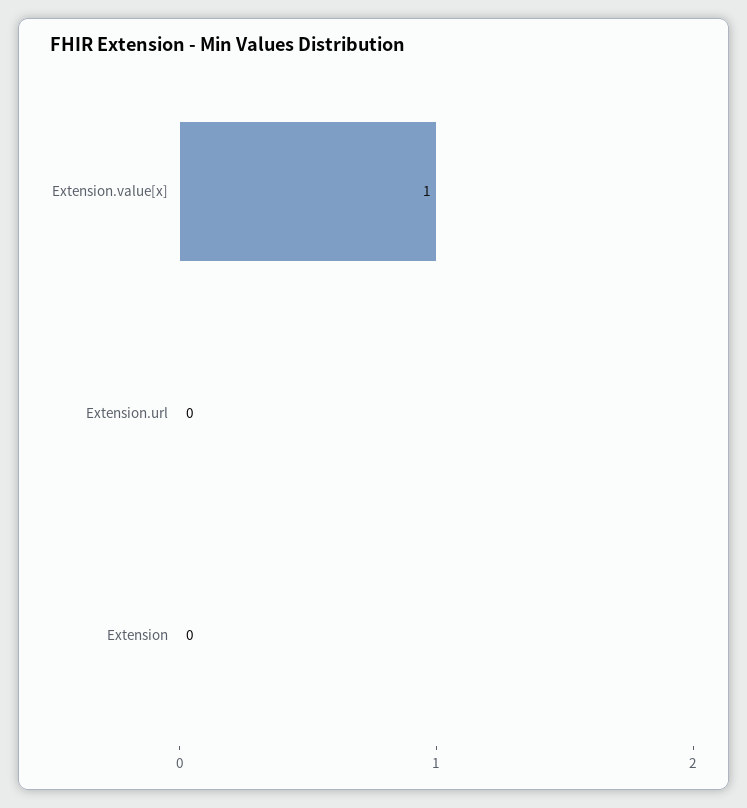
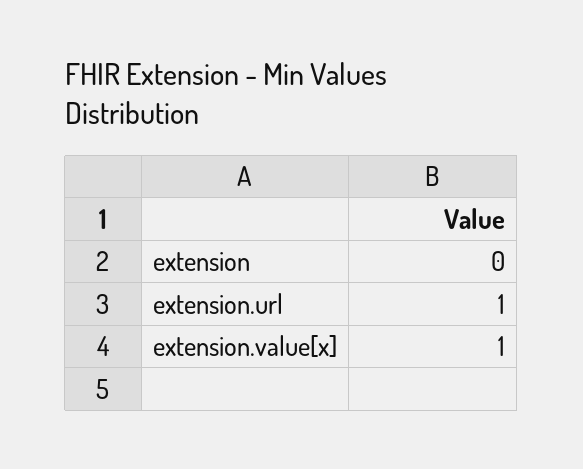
Extension.url: 0 -> 1

